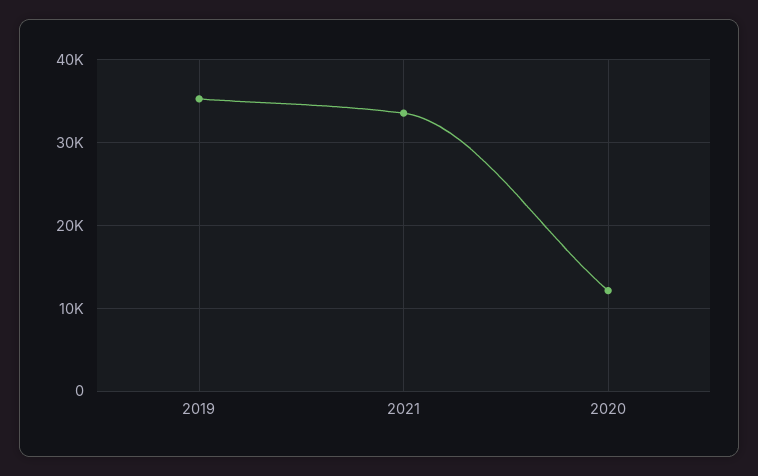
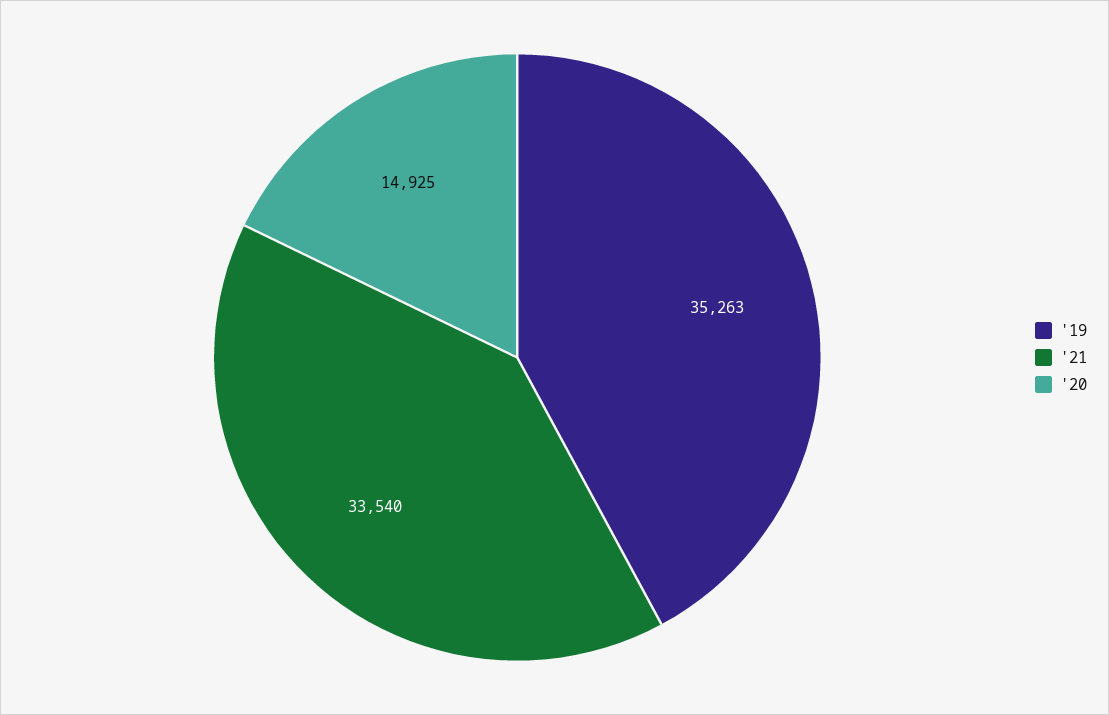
2020: 12000 -> 14925

